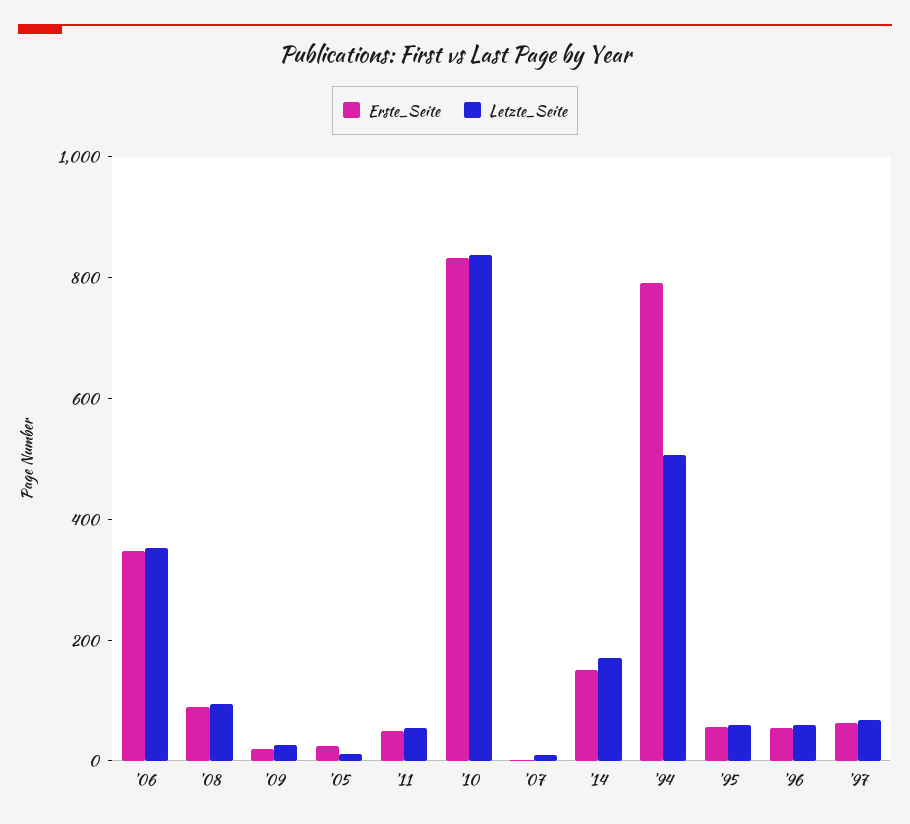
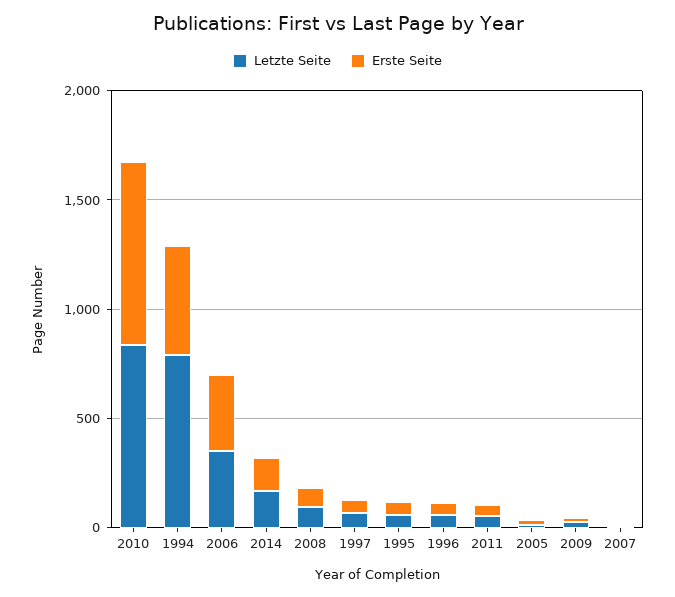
Erste_Seite, '94: 800 -> 500
Letzte_Seite, '94: 500 -> 800

